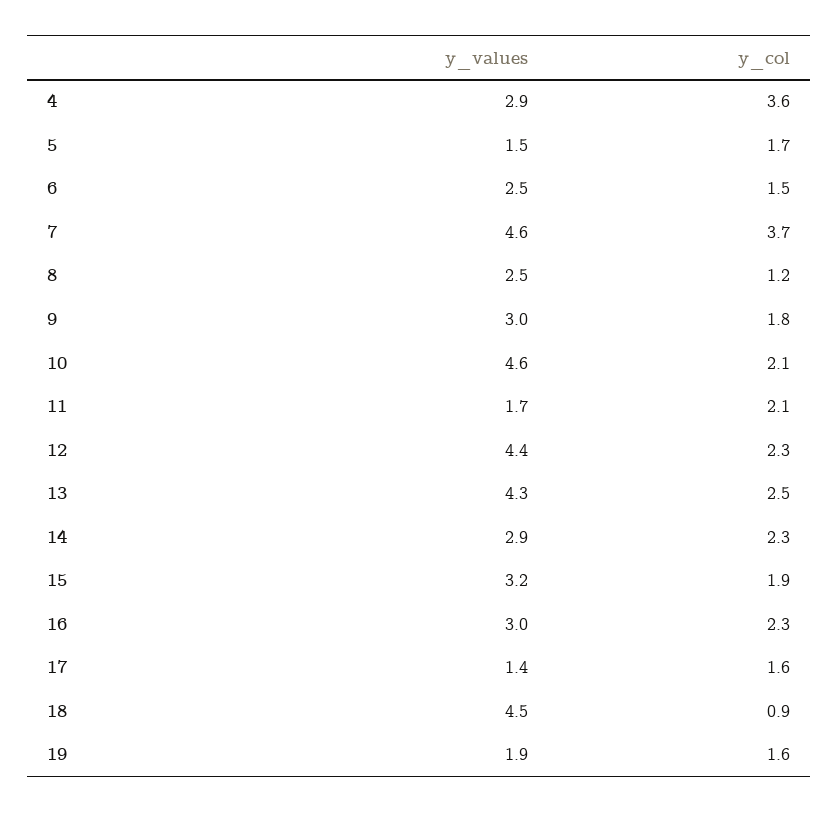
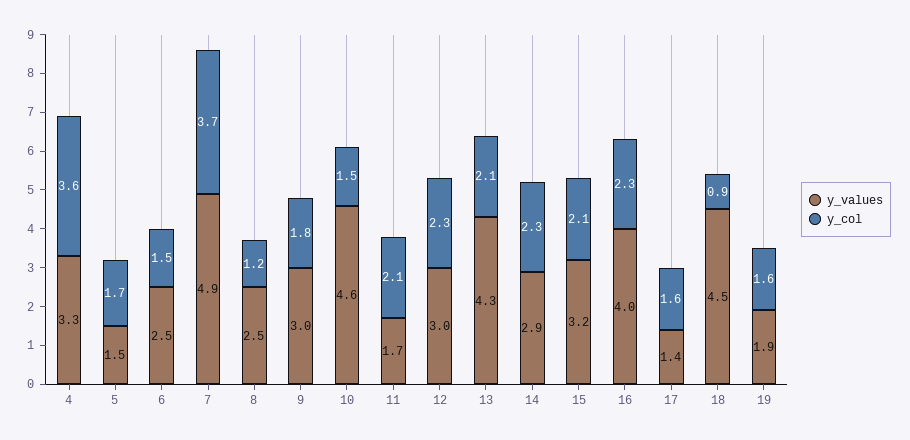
y_values, 4: 2.9 -> 3.3
y_values, 7: 4.6 -> 4.9
y_col, 10: 2.1 -> 1.5
y_values, 12: 4.4 -> 3
y_col, 13: 2.5 -> 2.1
y_col, 15: 1.9 -> 2.1
y_values, 16: 3 -> 4

